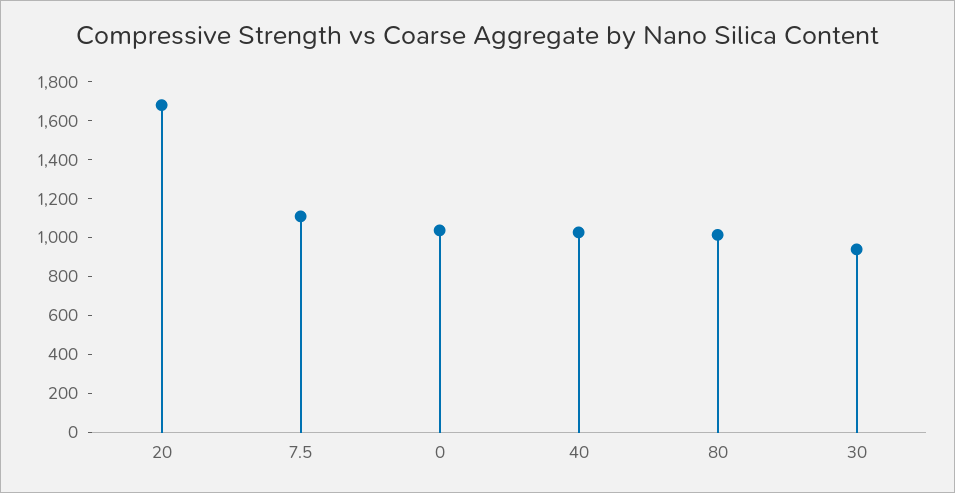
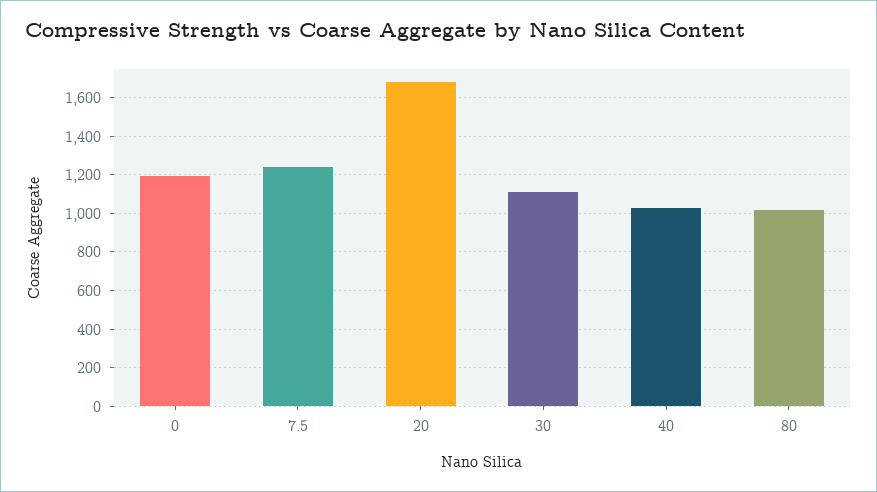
7.5: 1100 -> 1250
0: 1050 -> 1200
30: 950 -> 1100

